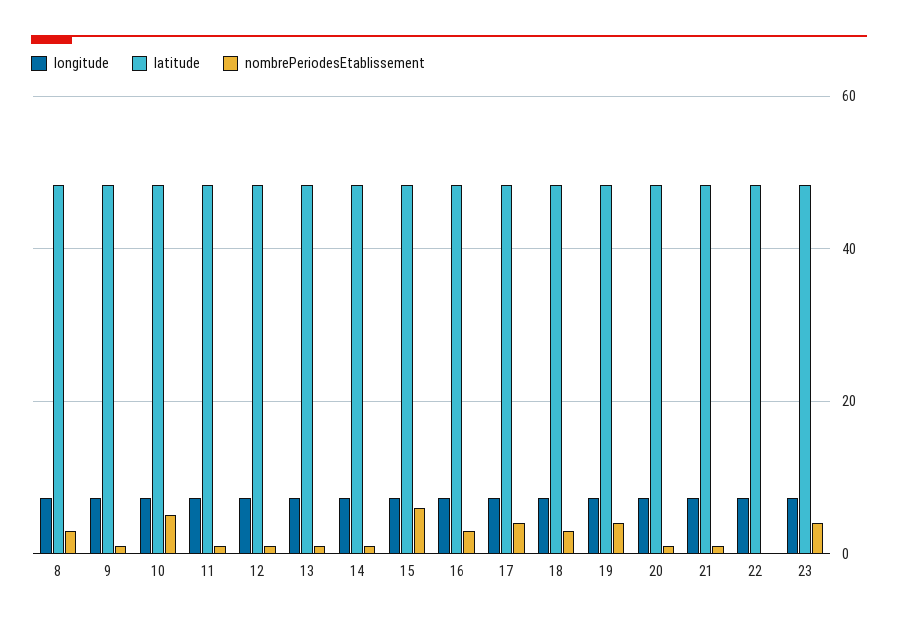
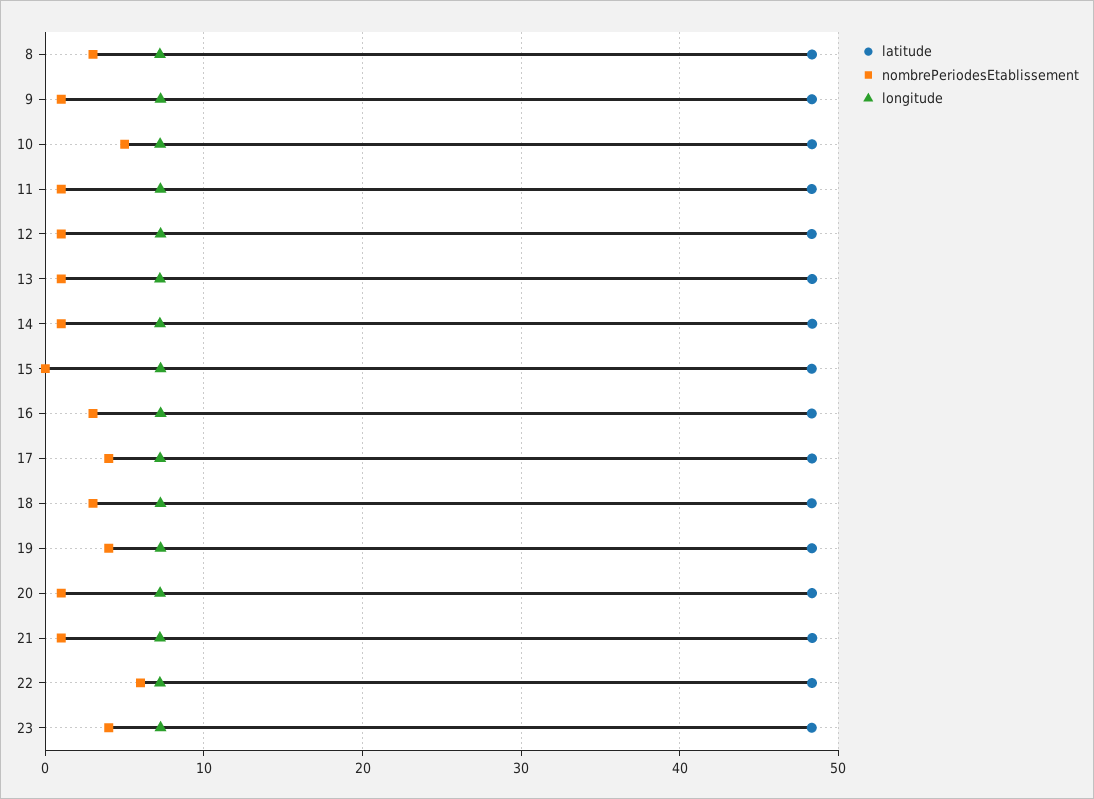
nombrePeriodesEtablissement, 15: 6 -> 0
nombrePeriodesEtablissement, 22: 0 -> 6

